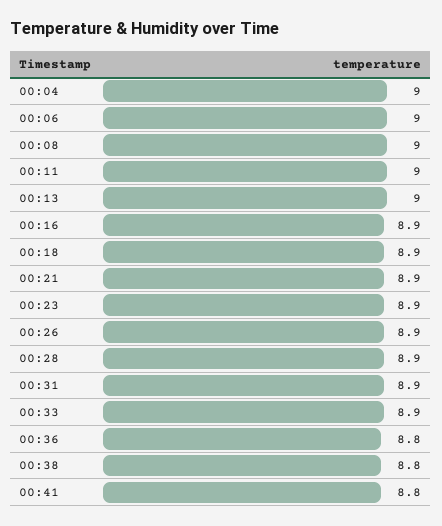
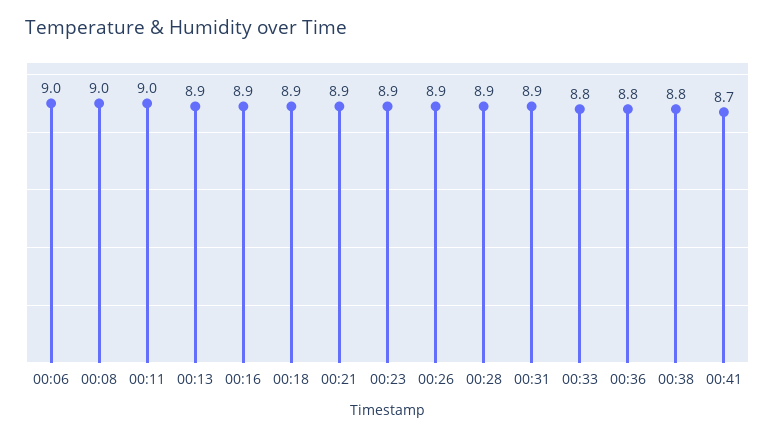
00:04: 9 -> none
00:13: 9 -> 8.9
00:33: 8.9 -> 8.8
00:41: 8.8 -> 8.7

